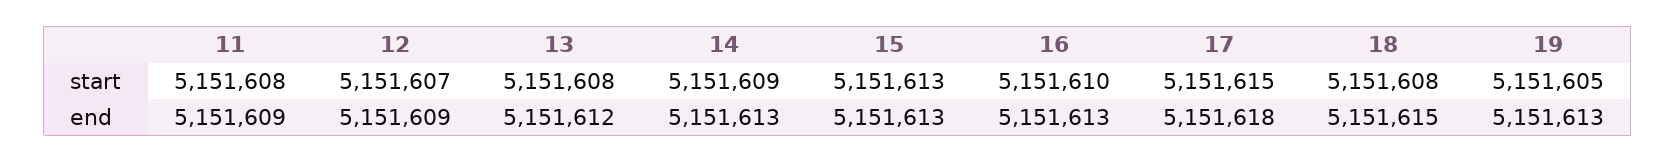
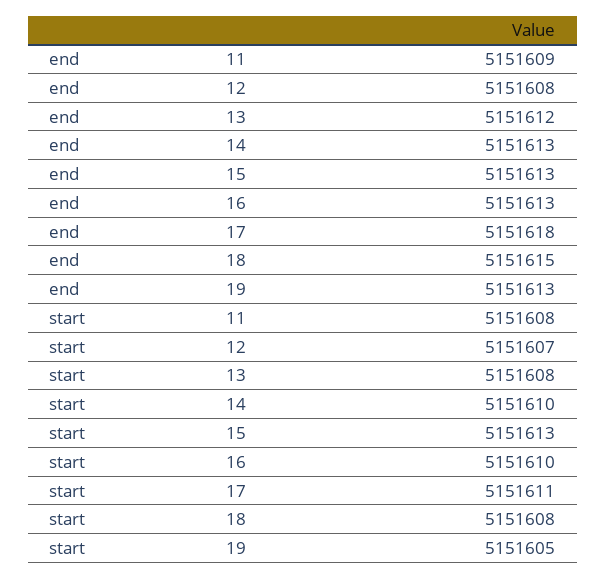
14, start: 5151609 -> 5151610
17, start: 5151615 -> 5151611
12, end: 5151609 -> 5151608

